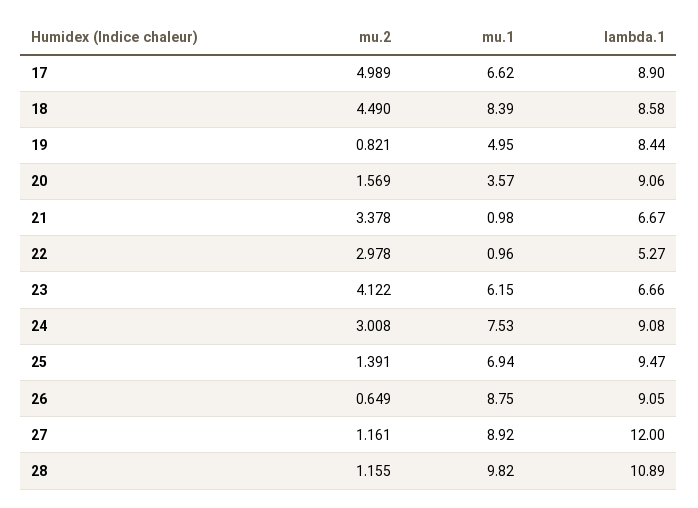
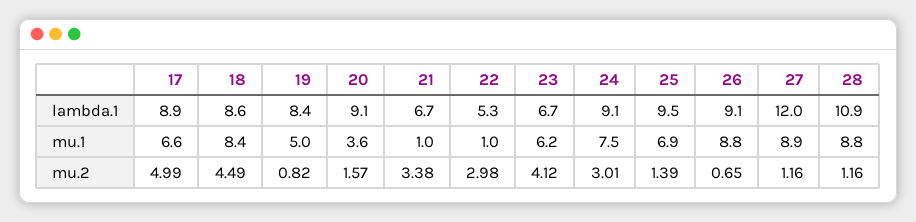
mu.1, 28: 9.82 -> 8.8

